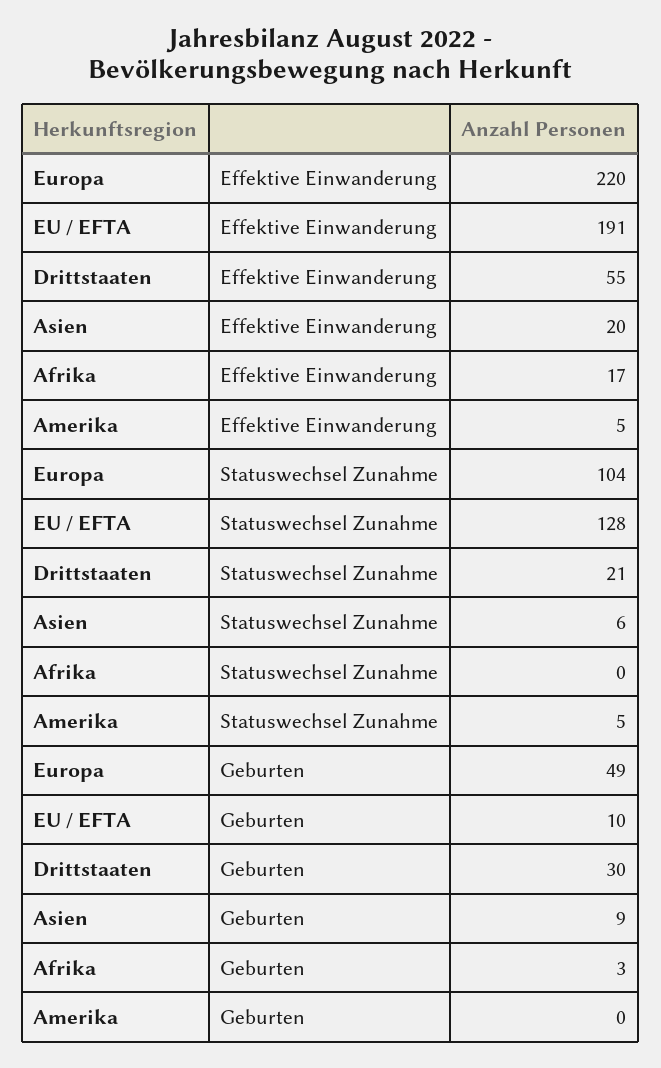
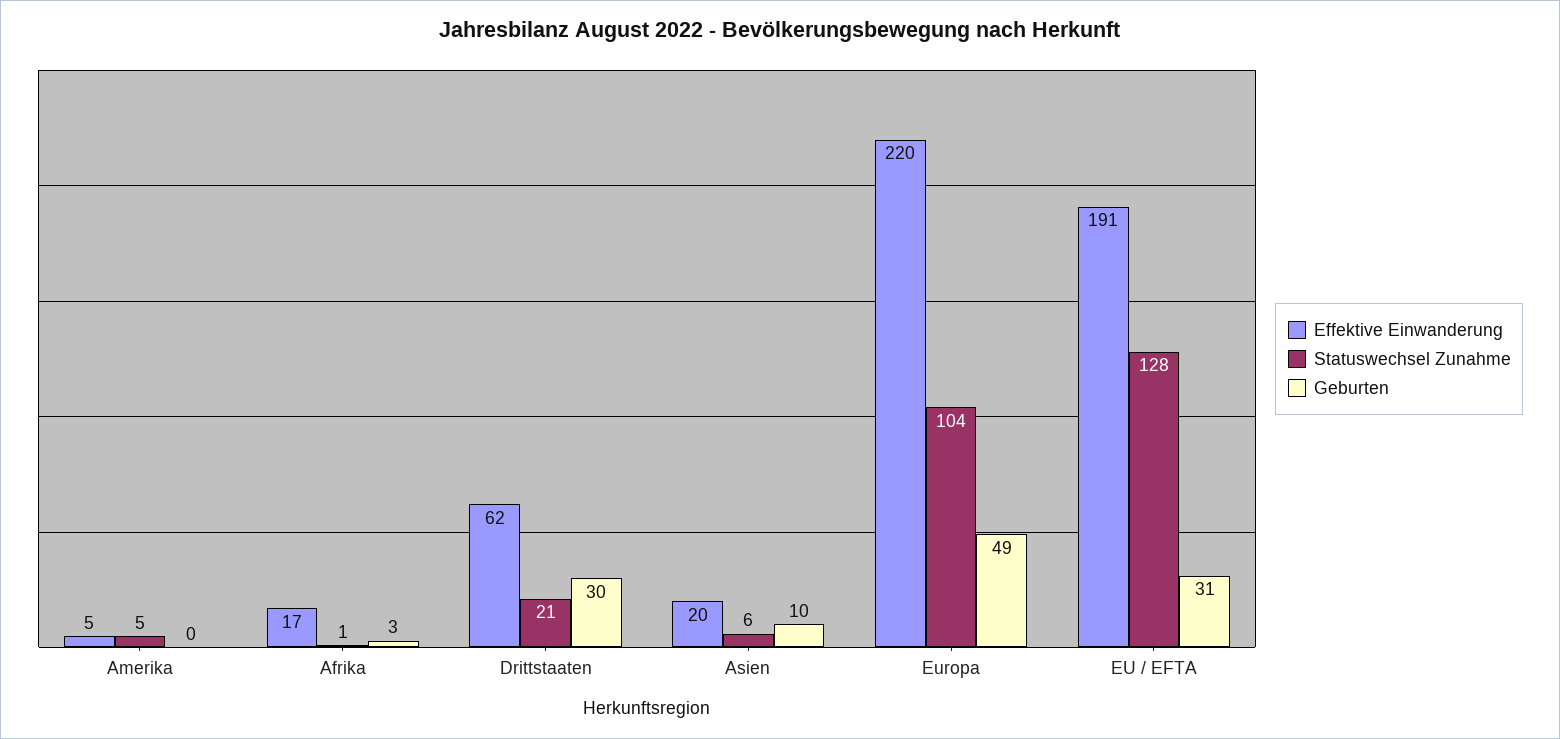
Effektive Einwanderung, Drittstaaten: 55 -> 62
Statuswechsel Zunahme, Afrika: 0 -> 1
Geburten, EU / EFTA: 10 -> 31
Geburten, Asien: 9 -> 10

